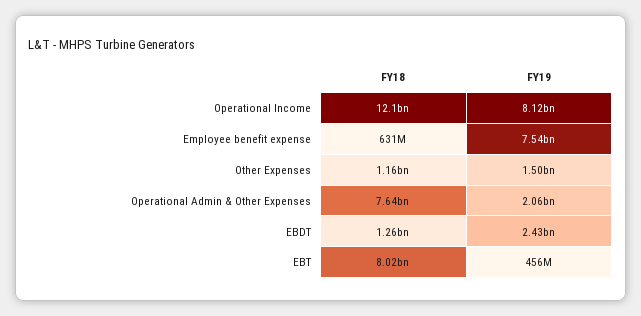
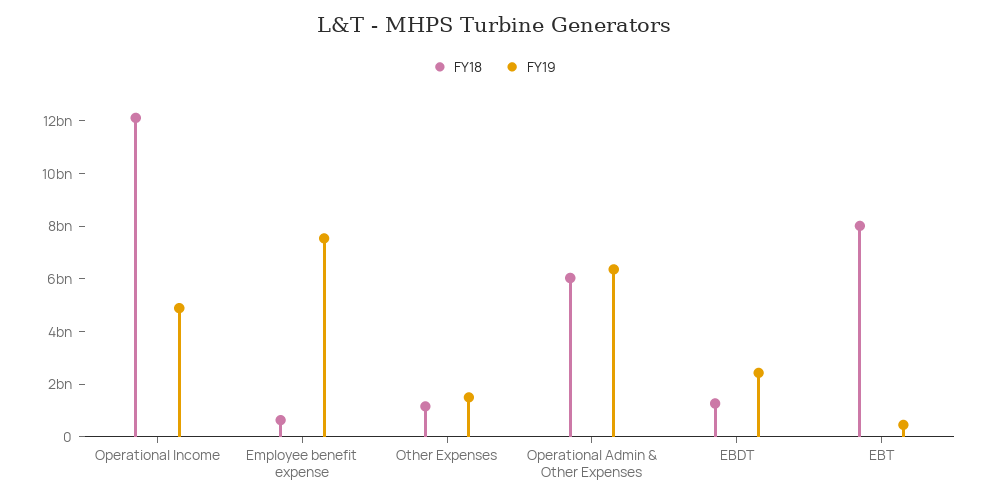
FY19, Operational Income: 8120000000 -> 5000000000
FY18, Operational Admin & Other Expenses: 7640000000 -> 6000000000
FY19, Operational Admin & Other Expenses: 2060000000 -> 6500000000

